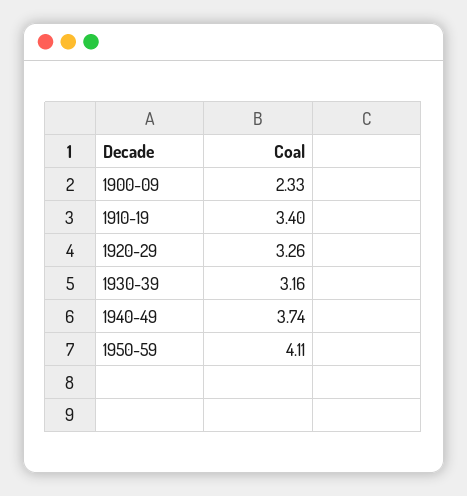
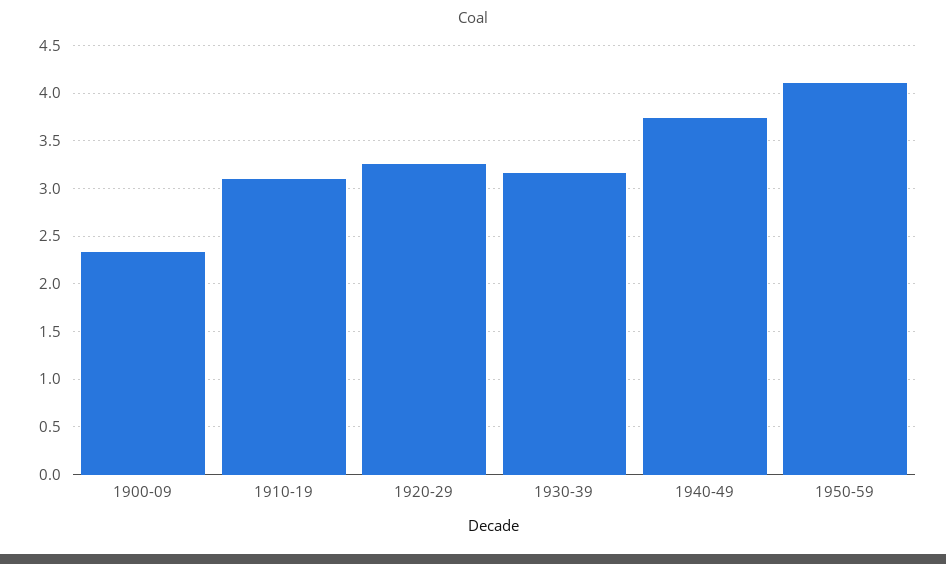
1910-19: 3.4 -> 3.1

